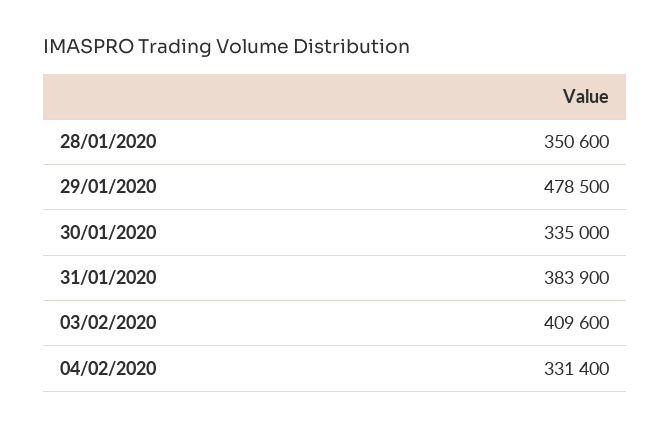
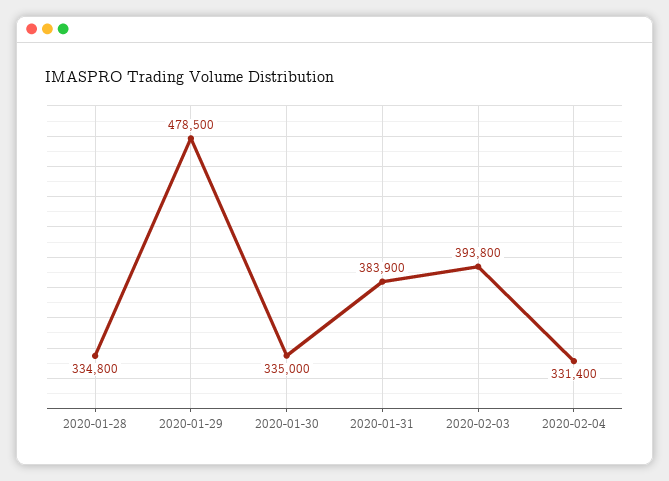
28/01/2020: 350600 -> 334800
03/02/2020: 409600 -> 393800

